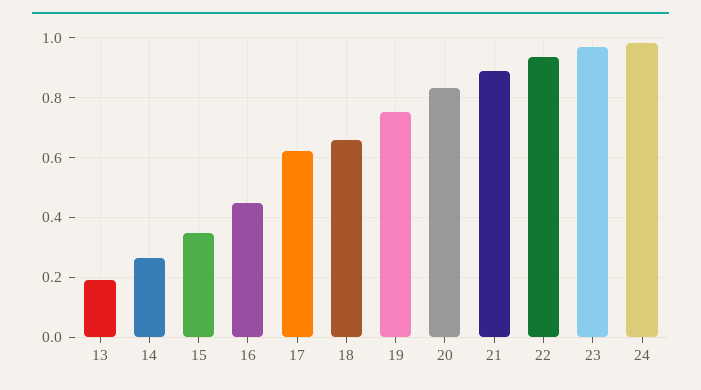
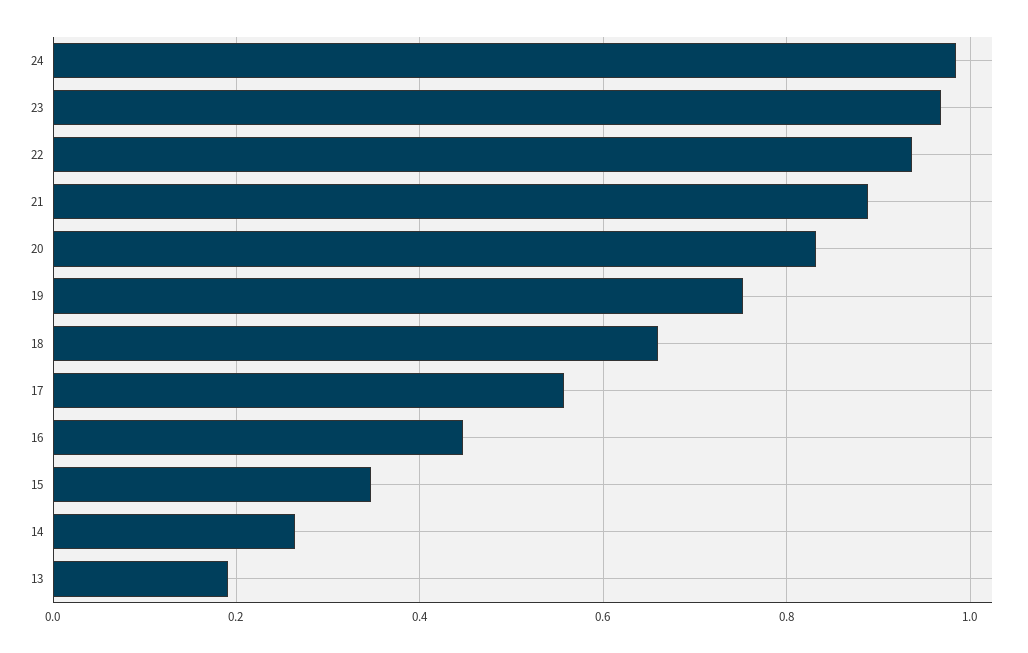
17: 0.625 -> 0.56

